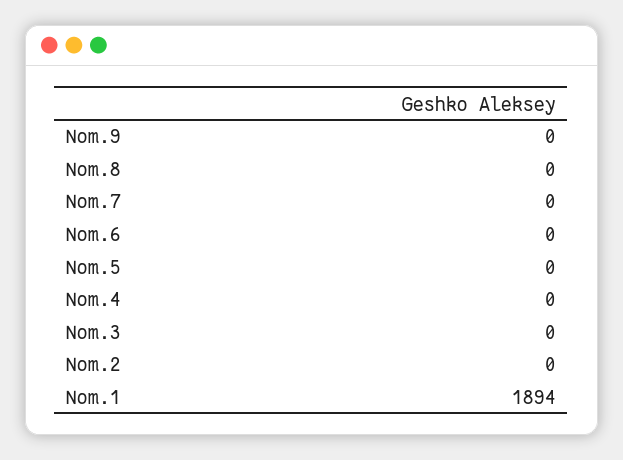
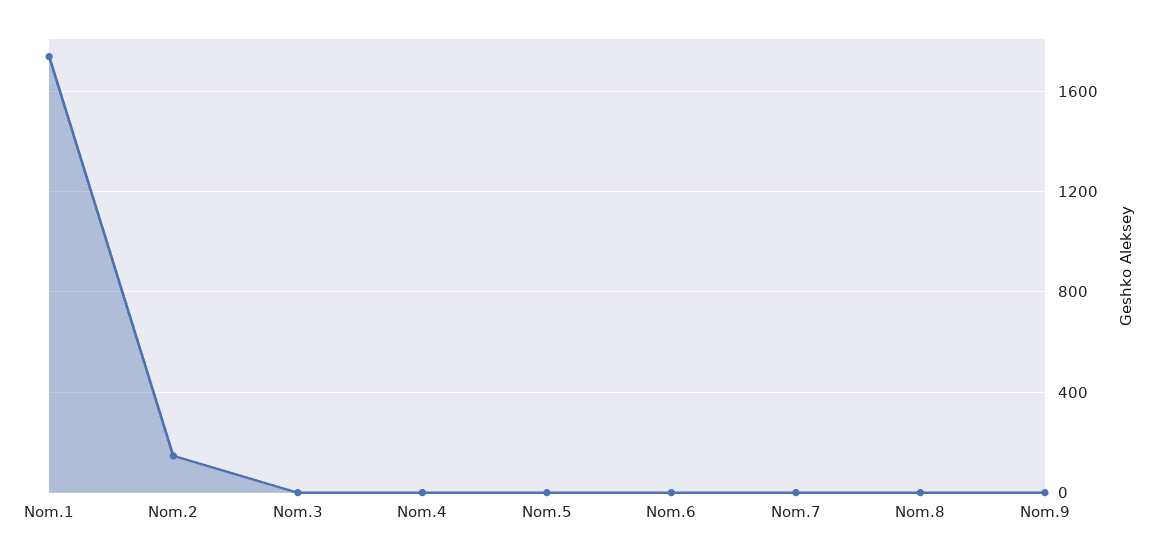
Nom.2: 0 -> 150
Nom.1: 1894 -> 1750

